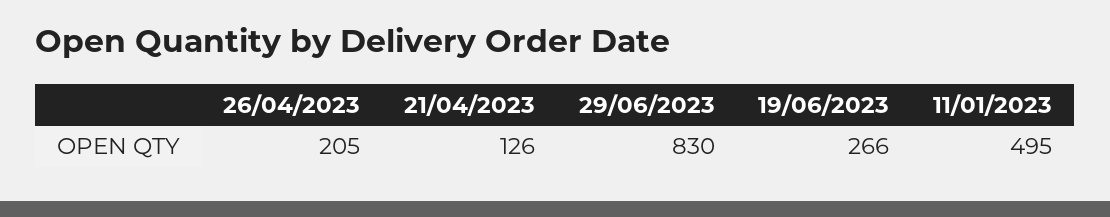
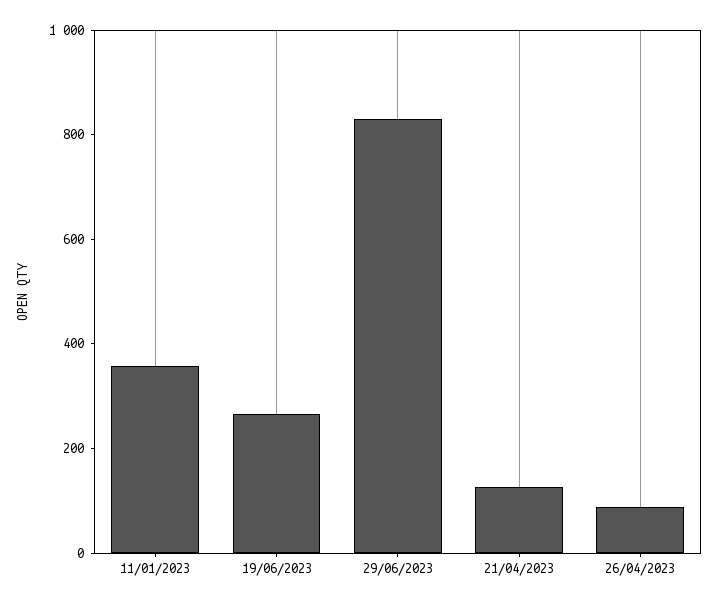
26/04/2023: 205 -> 100
11/01/2023: 495 -> 350

